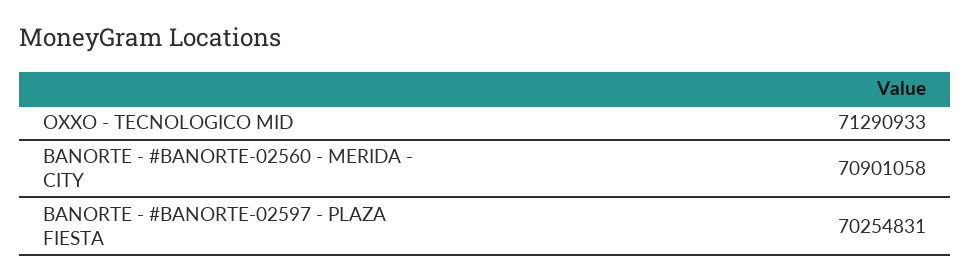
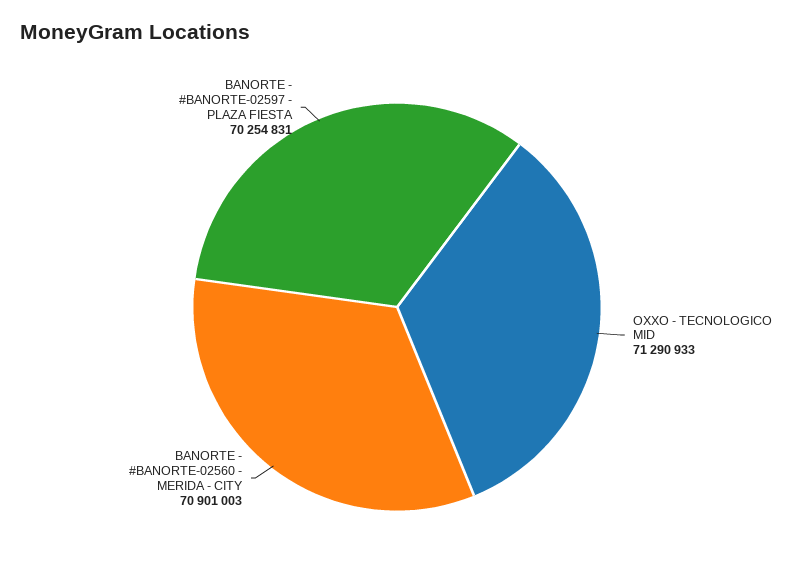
BANORTE - #BANORTE-02560 - MERIDA - CITY: 70901058 -> 70901003

